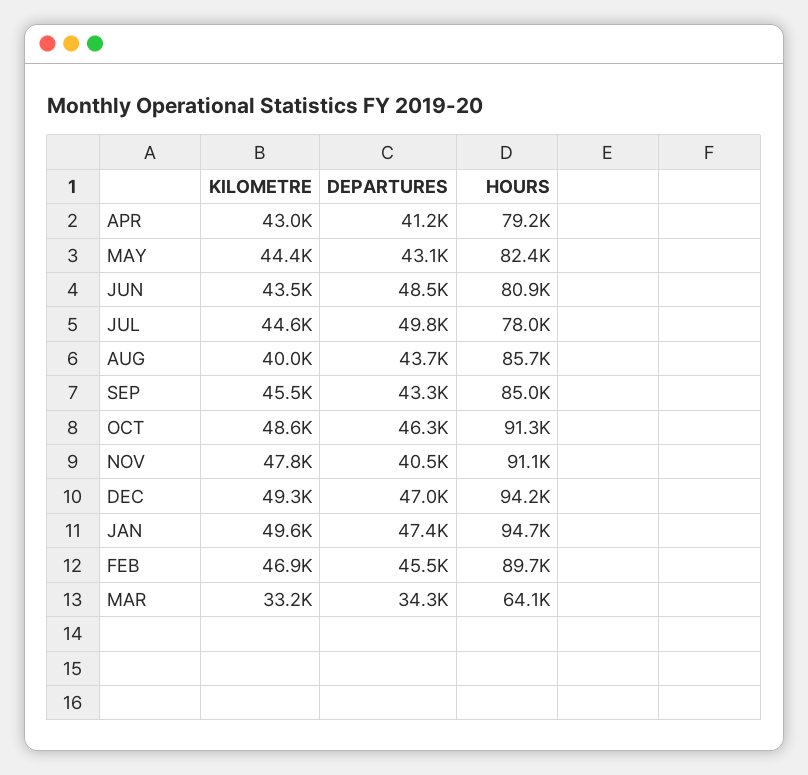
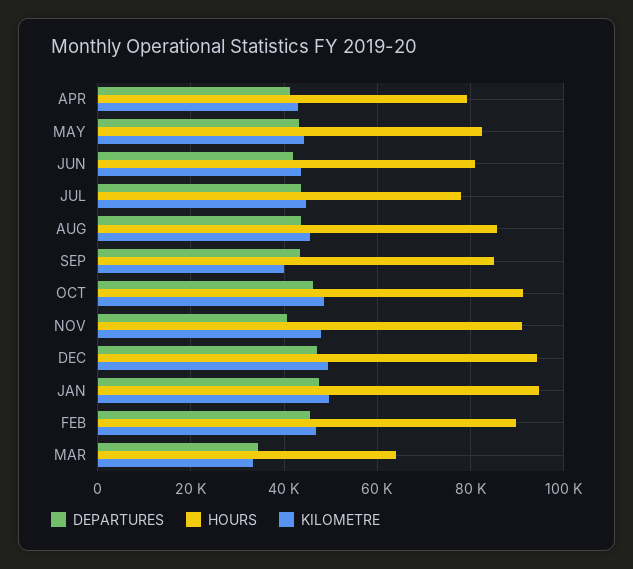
DEPARTURES, JUN: 48500 -> 42000
DEPARTURES, JUL: 49800 -> 44000
KILOMETRE, AUG: 40000 -> 46000
KILOMETRE, SEP: 45500 -> 40000

